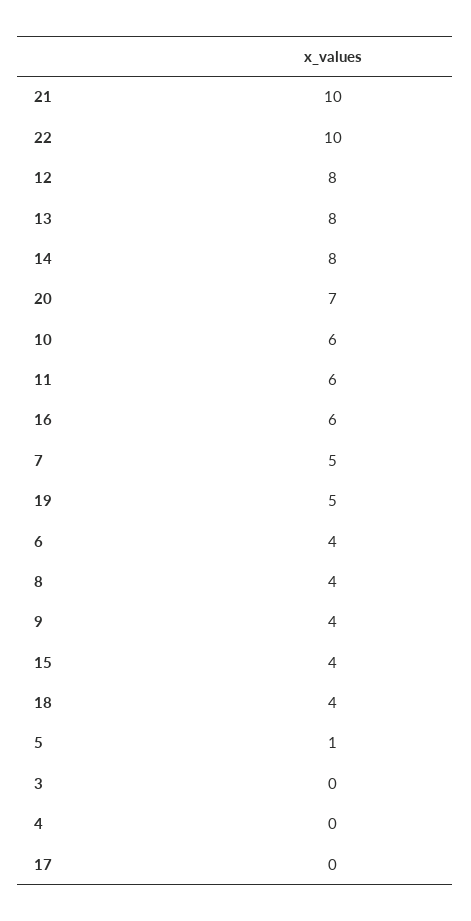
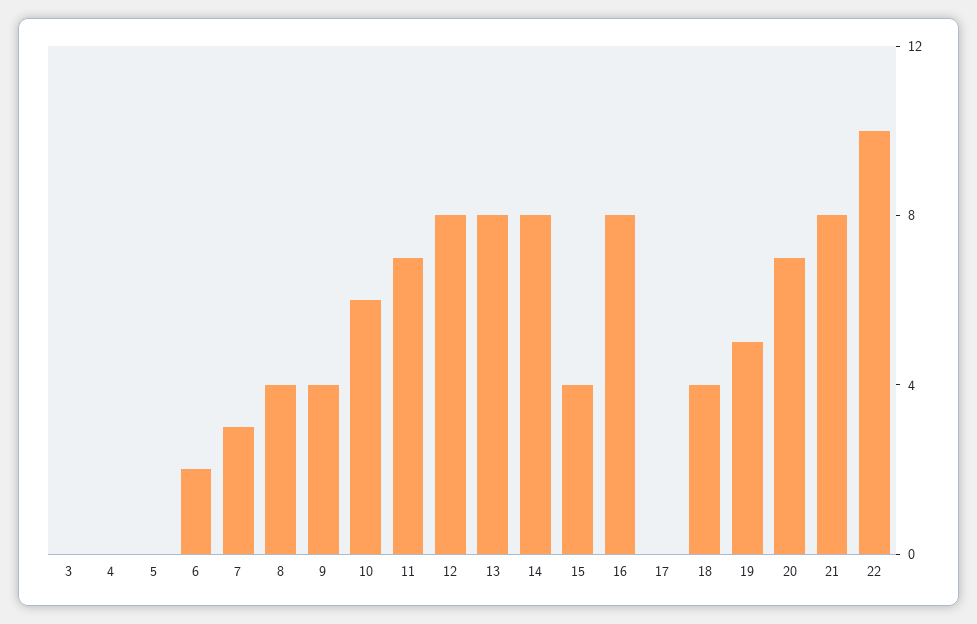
21: 10 -> 8
11: 6 -> 7
16: 6 -> 8
7: 5 -> 3
6: 4 -> 2
5: 1 -> 0

